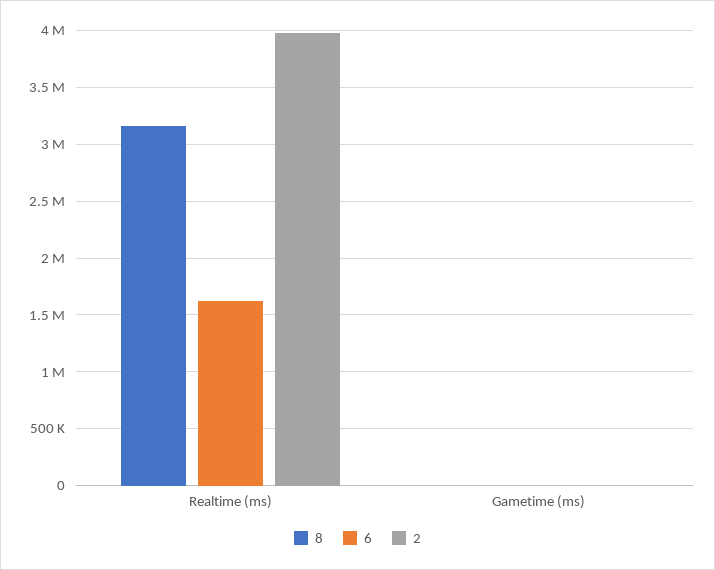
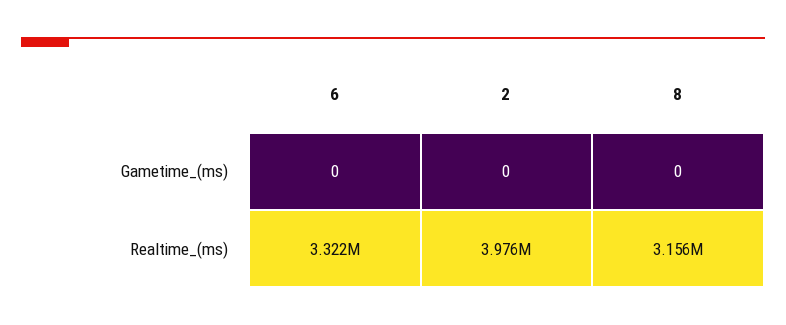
6, Realtime (ms): 1600000 -> 3322000

